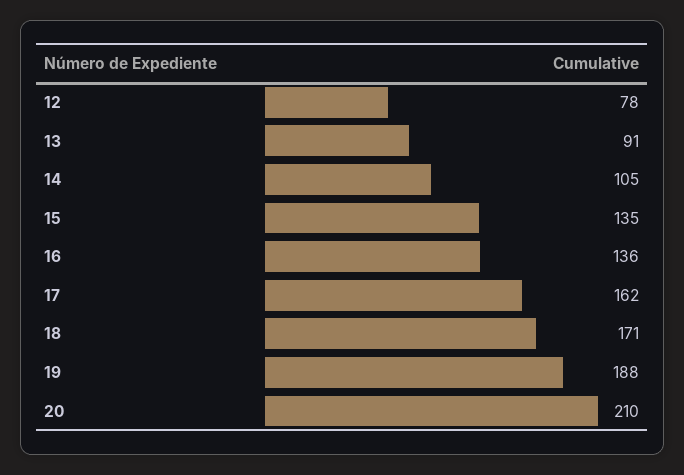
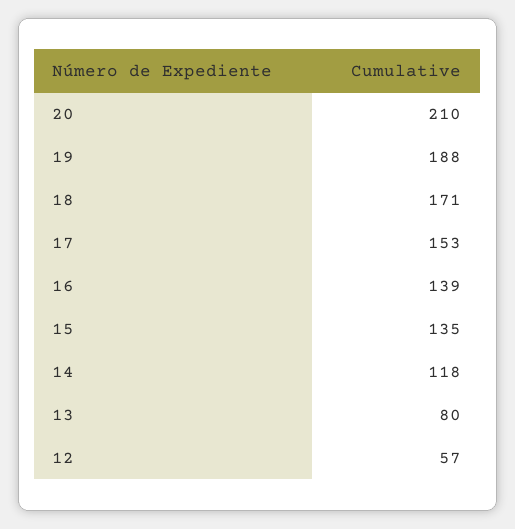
12: 78 -> 57
13: 91 -> 80
14: 105 -> 118
16: 136 -> 139
17: 162 -> 153

